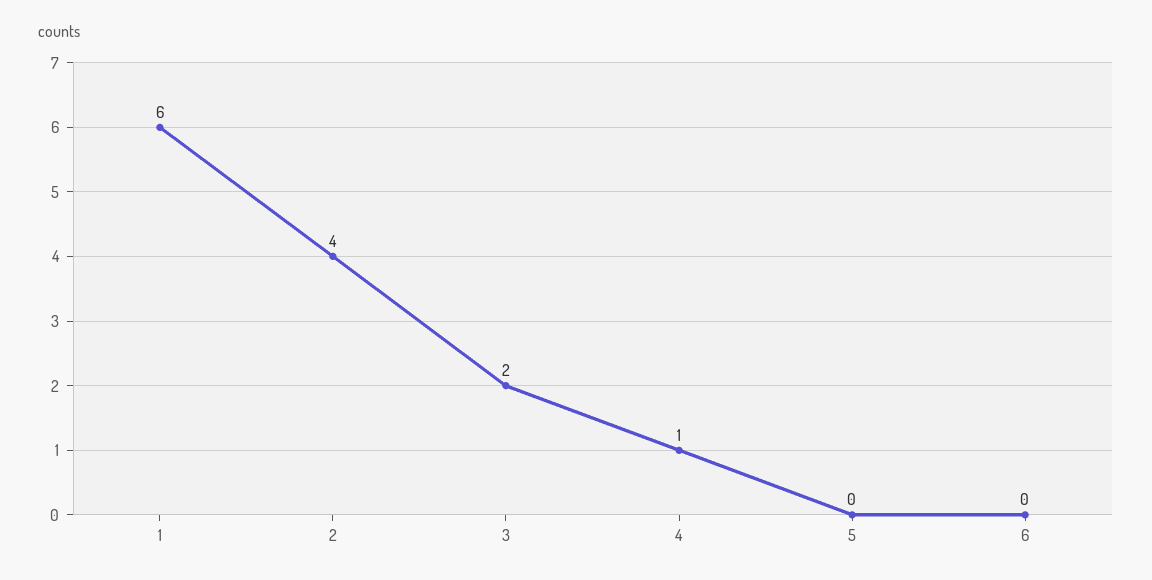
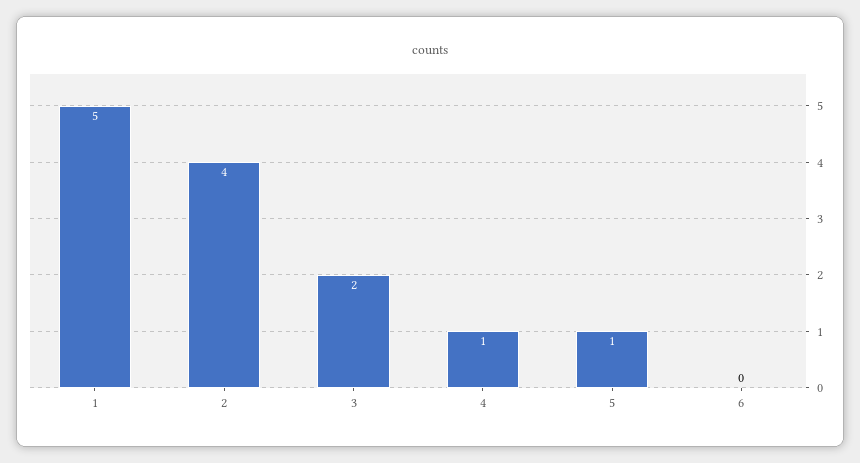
1: 6 -> 5
5: 0 -> 1

